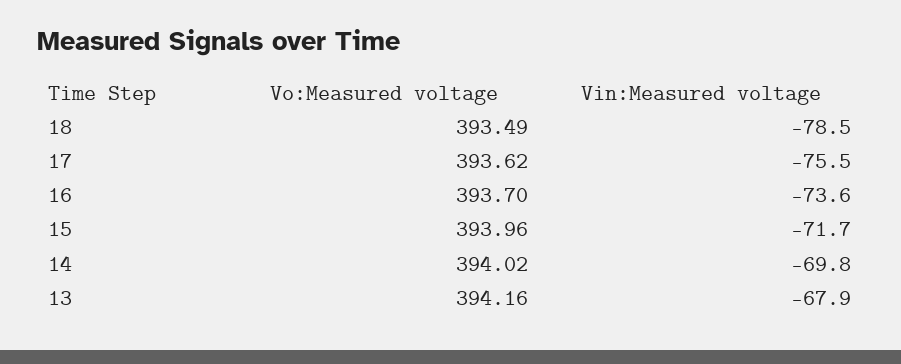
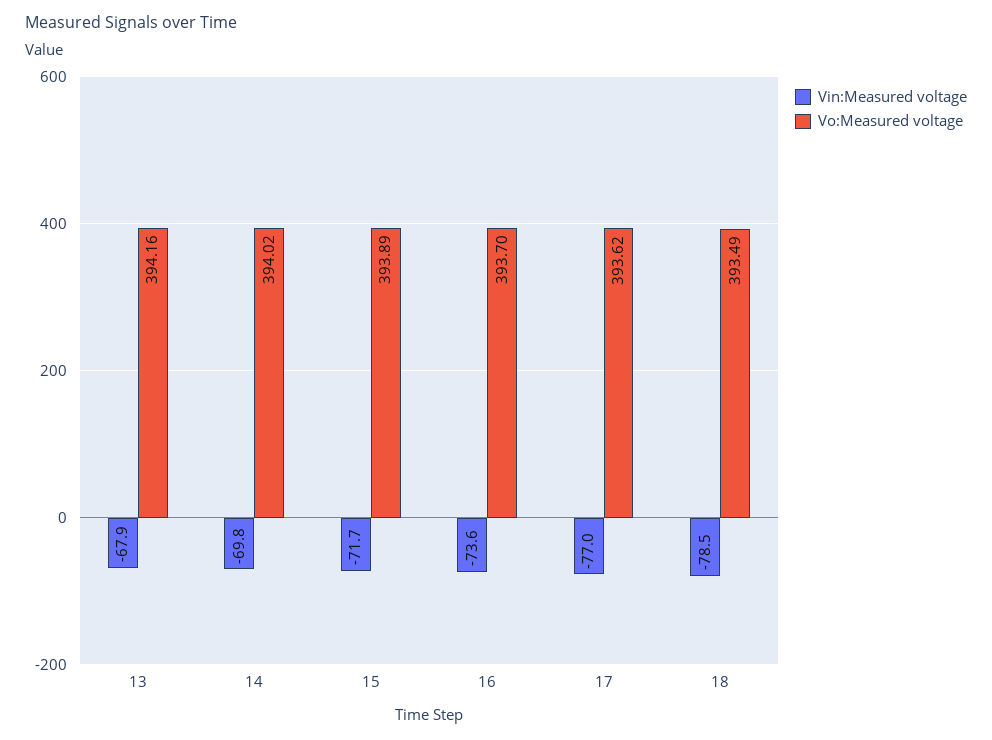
Vin:Measured voltage, 17: -75.5 -> -77
Vo:Measured voltage, 15: 393.96 -> 393.89

